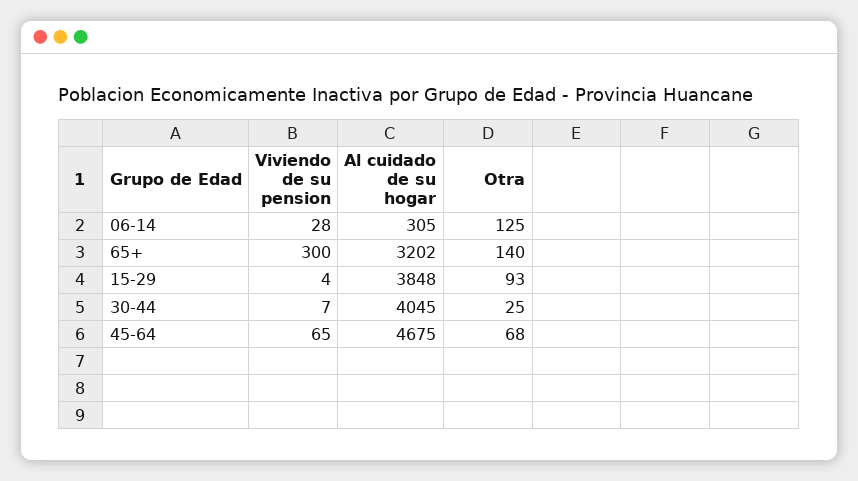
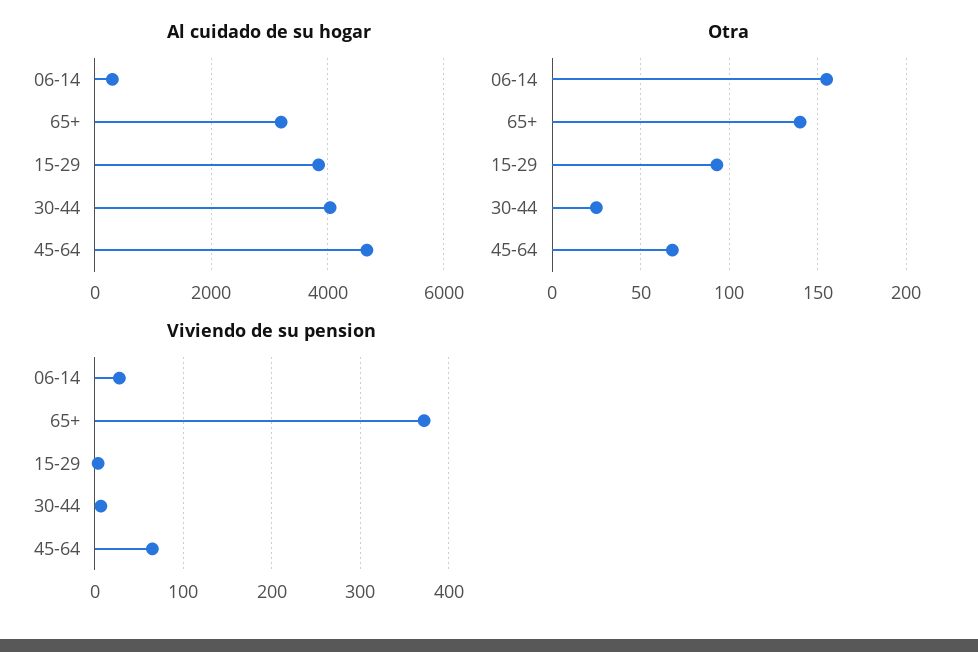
Otra, 06-14: 125 -> 155
Viviendo de su pension, 65+: 300 -> 370

